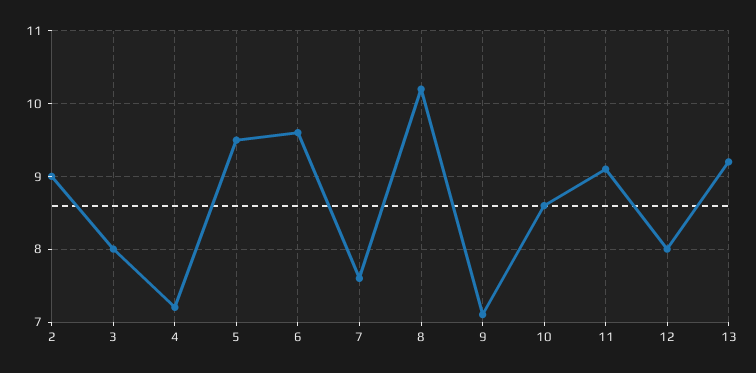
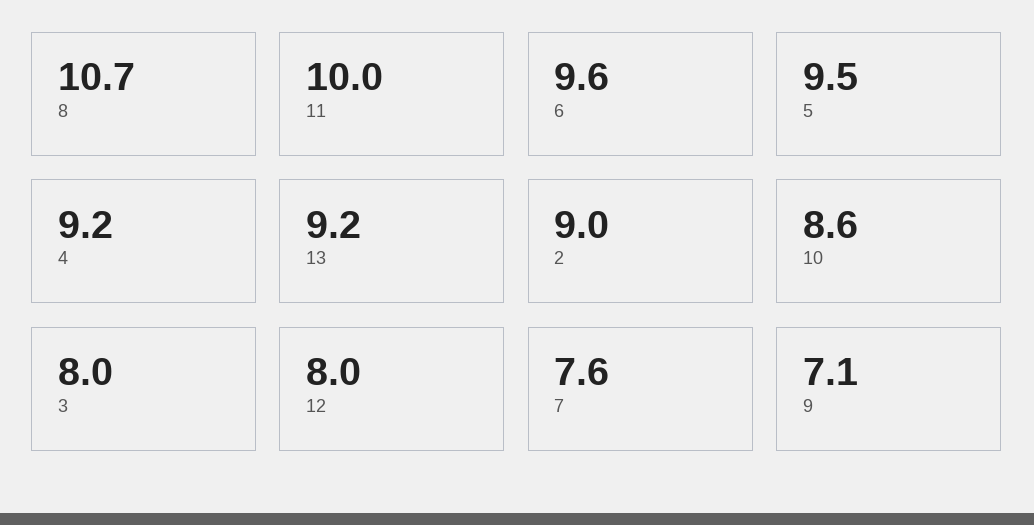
4: 7.2 -> 9.2
8: 10.2 -> 10.7
11: 9.1 -> 10

